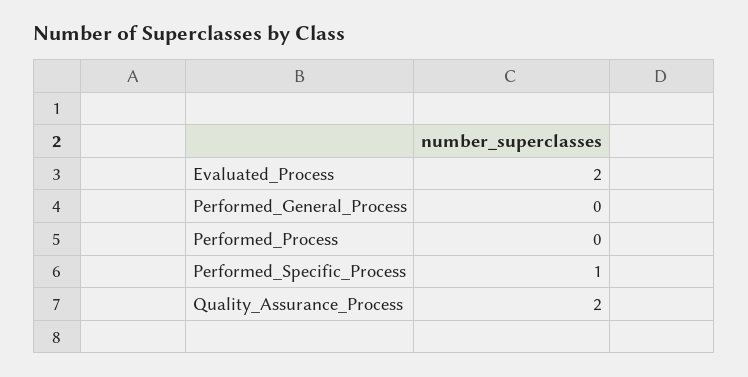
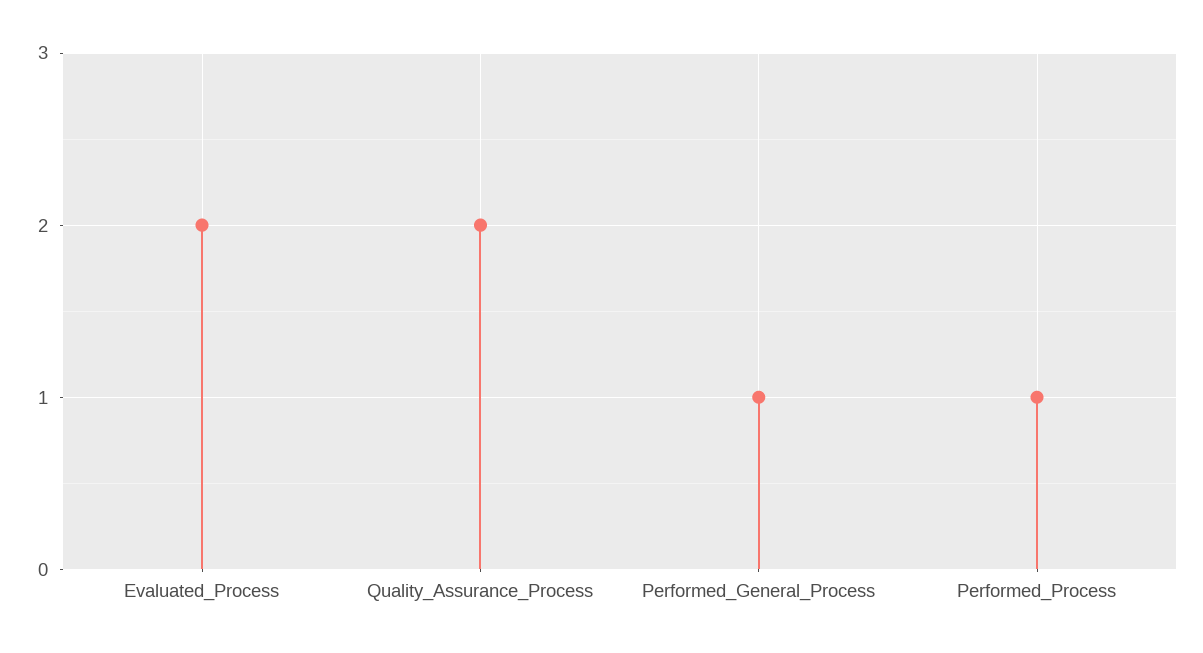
Performed_General_Process: 0 -> 1
Performed_Process: 0 -> 1
Performed_Specific_Process: 1 -> none

